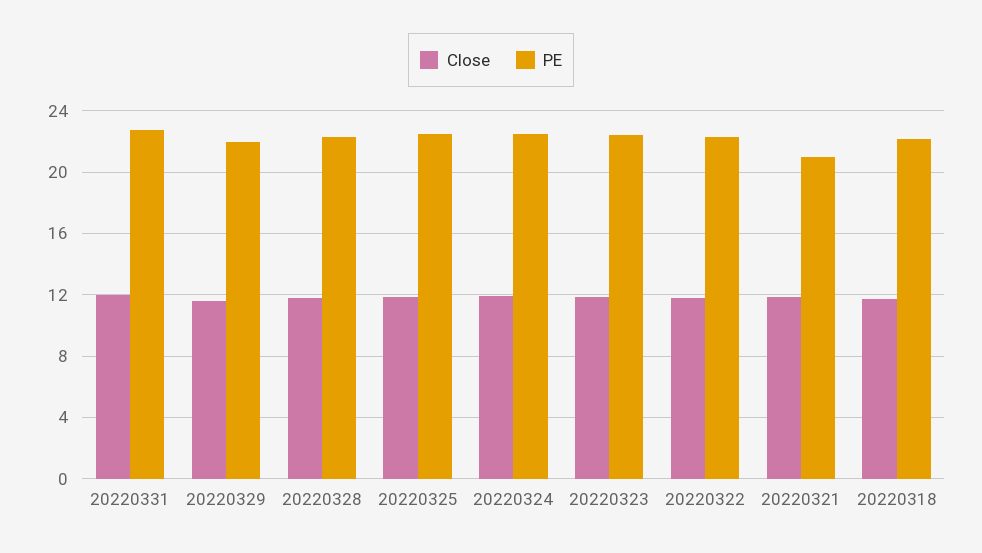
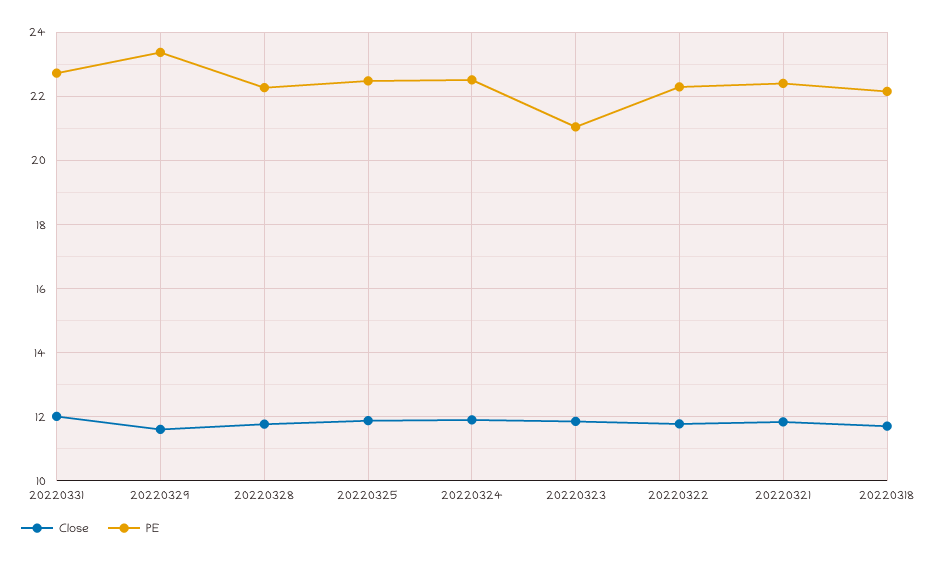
PE, 20220329: 22 -> 23.4
PE, 20220323: 22.5 -> 21
PE, 20220321: 21 -> 22.4

